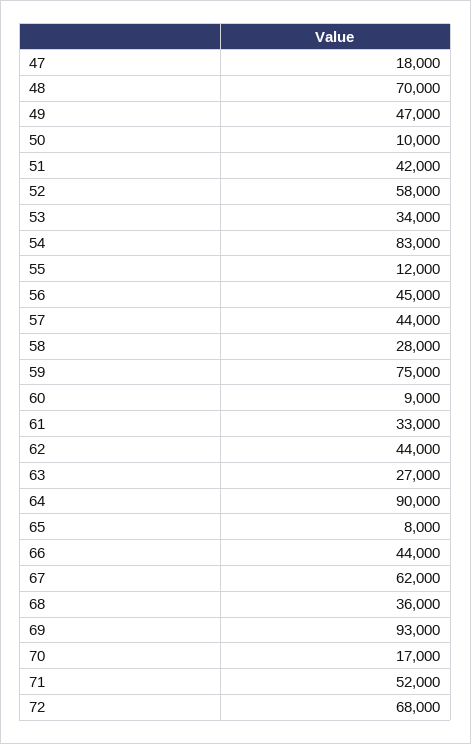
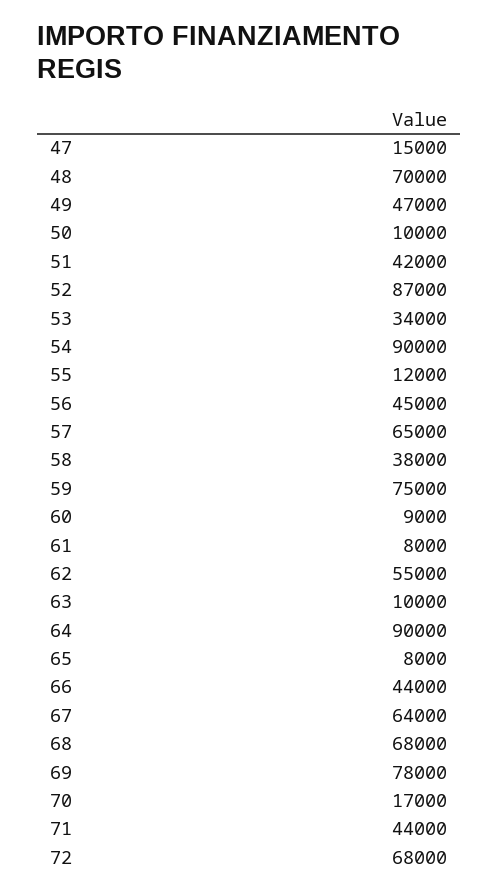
47: 18000 -> 15000
52: 58000 -> 87000
54: 83000 -> 90000
57: 44000 -> 65000
58: 28000 -> 38000
61: 33000 -> 8000
62: 44000 -> 55000
63: 27000 -> 10000
67: 62000 -> 64000
68: 36000 -> 68000
69: 93000 -> 78000
71: 52000 -> 44000

